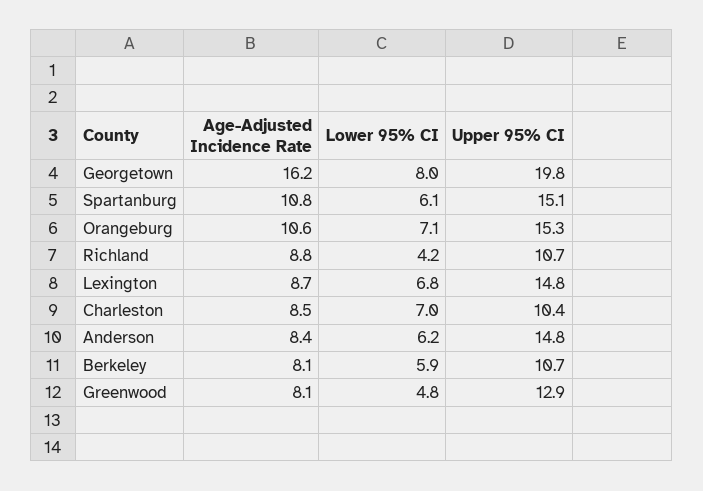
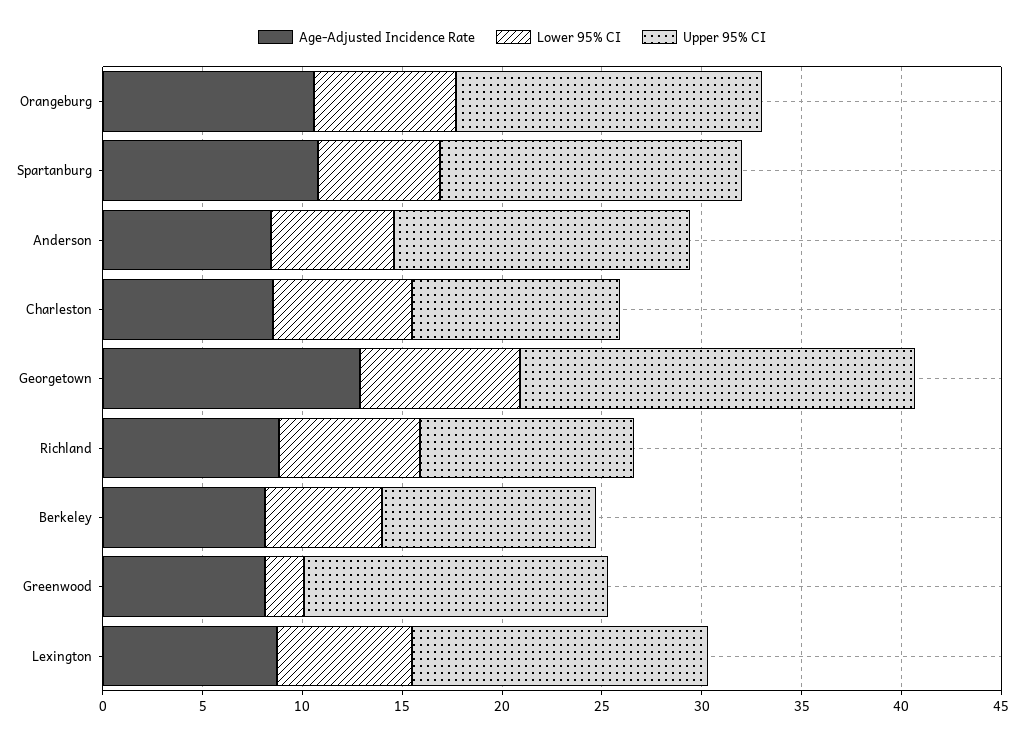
Age-Adjusted Incidence Rate, Georgetown: 16.2 -> 13
Lower 95% CI, Richland: 4.2 -> 7
Lower 95% CI, Greenwood: 4.8 -> 2
Upper 95% CI, Greenwood: 12.9 -> 15

